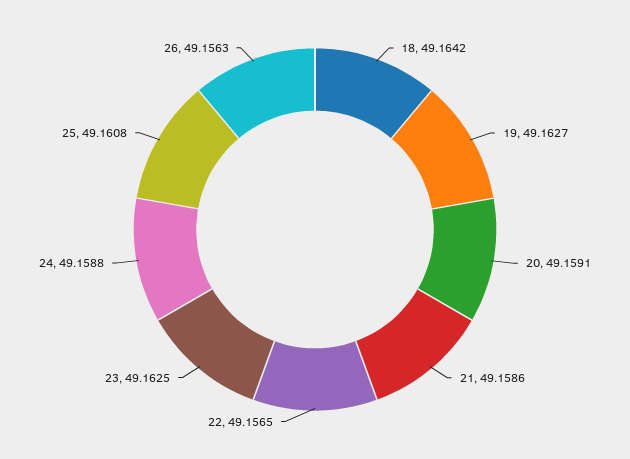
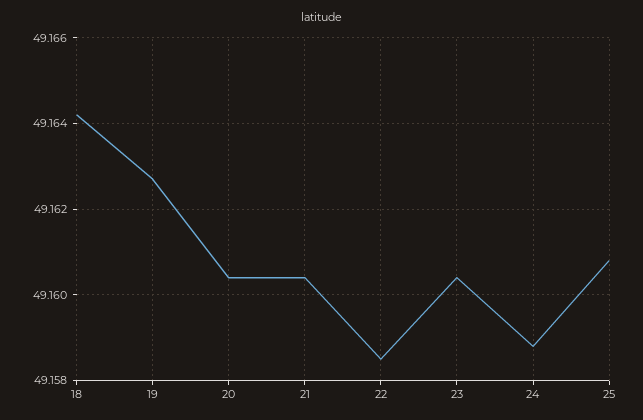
20: 49.1591 -> 49.1605
21: 49.1586 -> 49.1605
22: 49.1565 -> 49.1585
23: 49.1625 -> 49.1605
26: 49.1563 -> none

